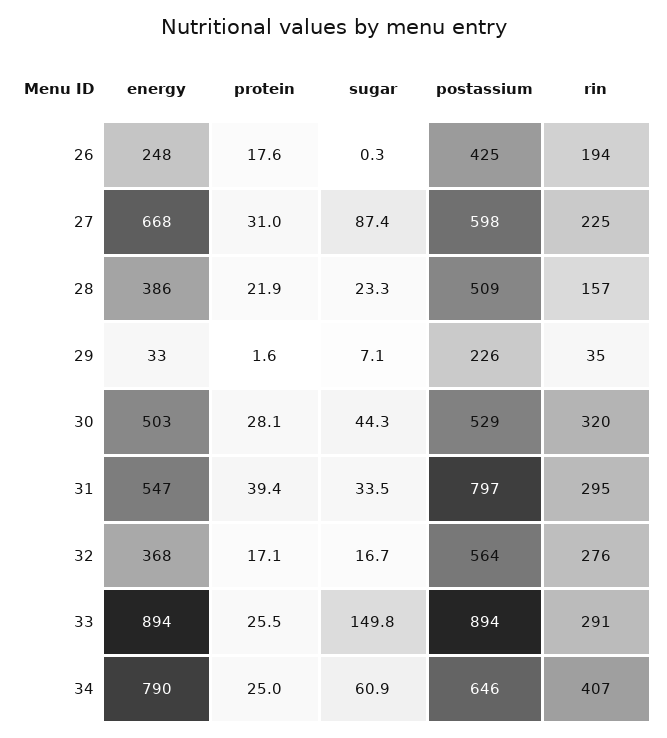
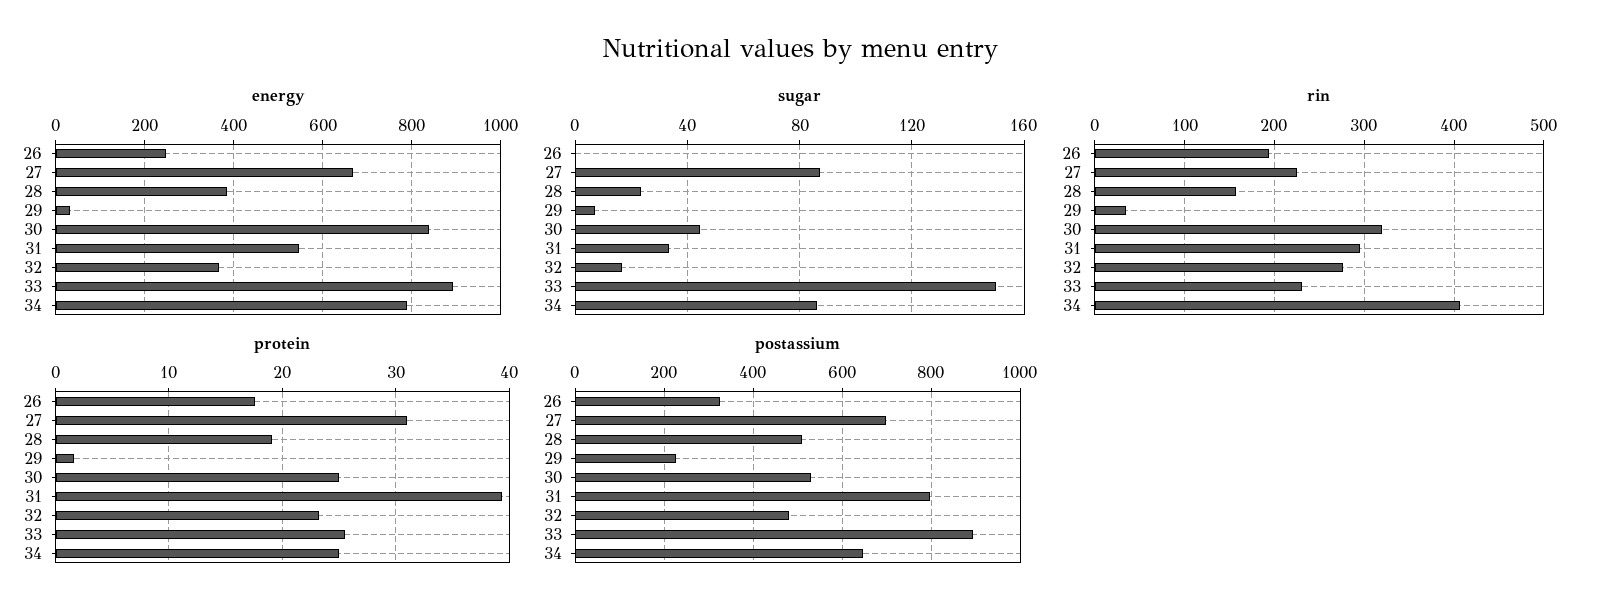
postassium, 26: 425 -> 320
postassium, 27: 598 -> 700
protein, 28: 21.9 -> 19
energy, 30: 503 -> 840
protein, 30: 28.1 -> 25
protein, 32: 17.1 -> 23
postassium, 32: 564 -> 480
rin, 33: 291 -> 230
sugar, 34: 60.9 -> 85

